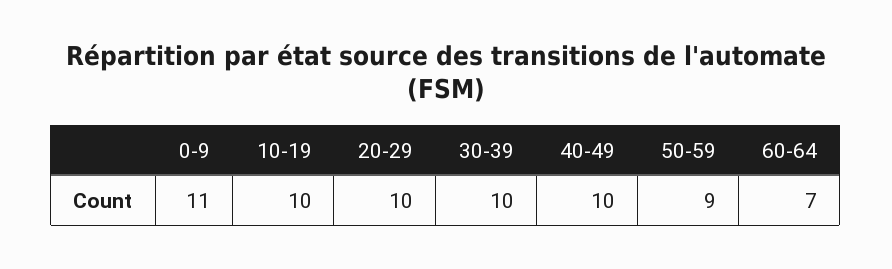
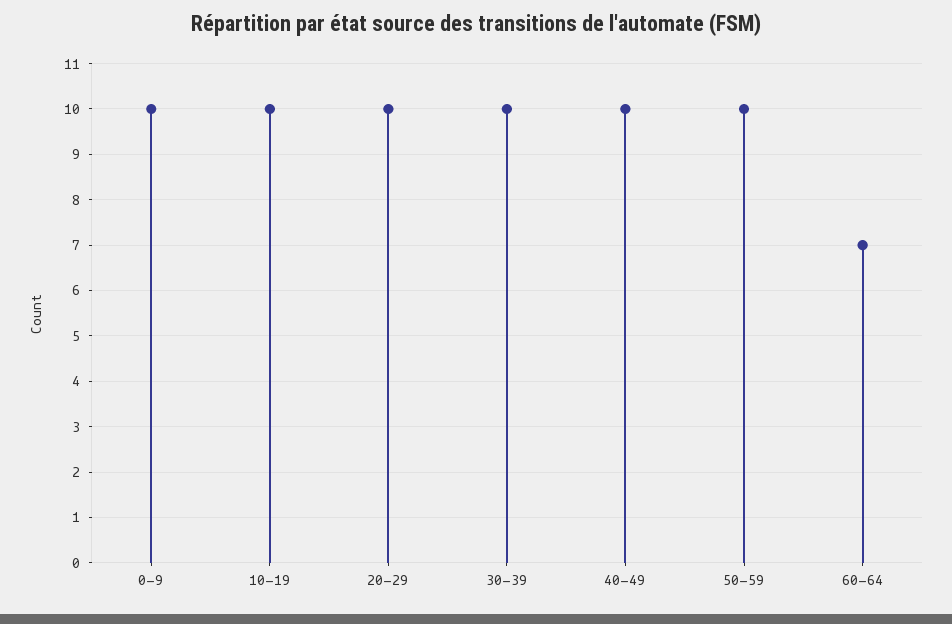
0-9: 11 -> 10
50-59: 9 -> 10

